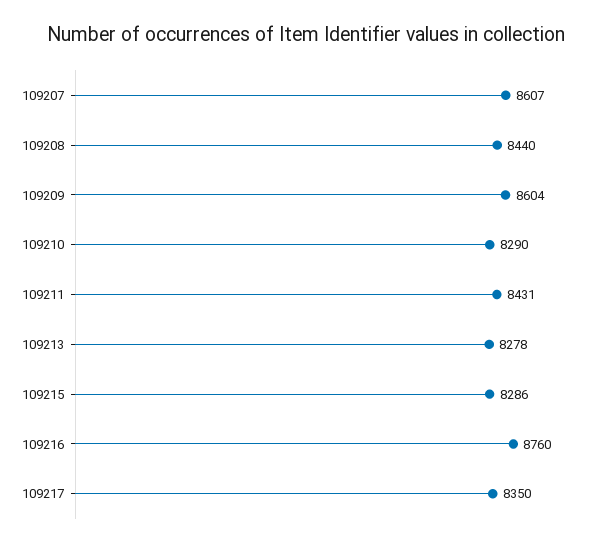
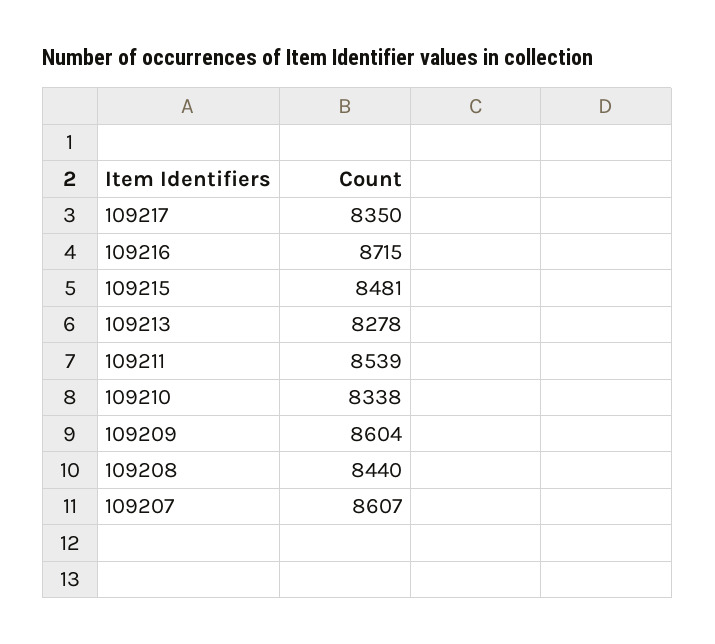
109210: 8290 -> 8338
109211: 8431 -> 8539
109215: 8286 -> 8481
109216: 8760 -> 8715

